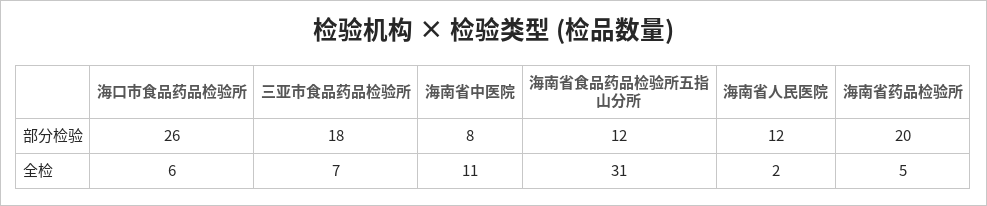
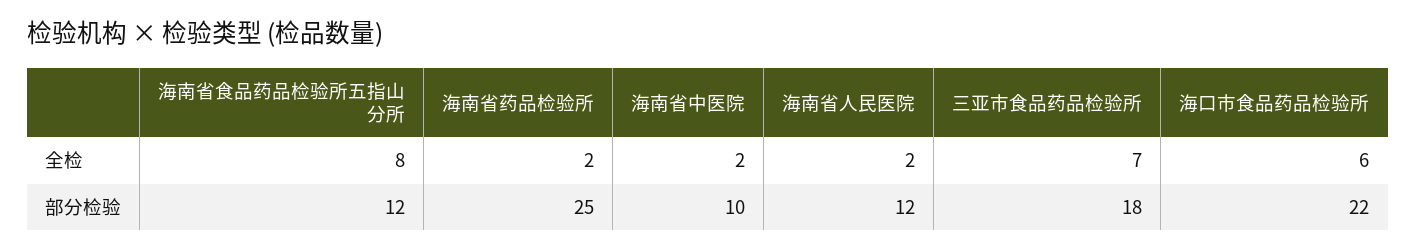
海口市食品药品检验所, 部分检验: 26 -> 22
海南省中医院, 部分检验: 8 -> 10
海南省药品检验所, 部分检验: 20 -> 25
海南省中医院, 全检: 11 -> 2
海南省食品药品检验所五指山分所, 全检: 31 -> 8
海南省药品检验所, 全检: 5 -> 2

